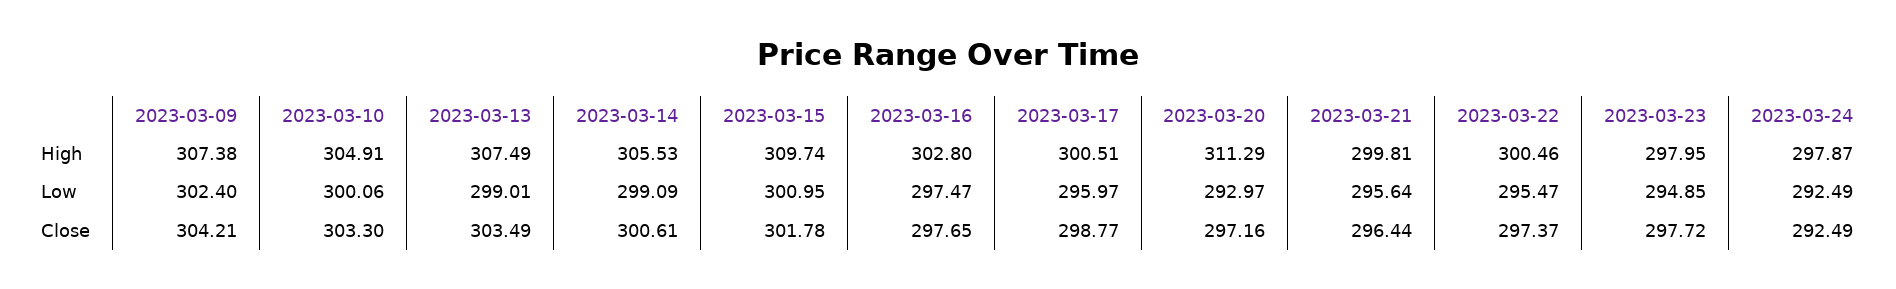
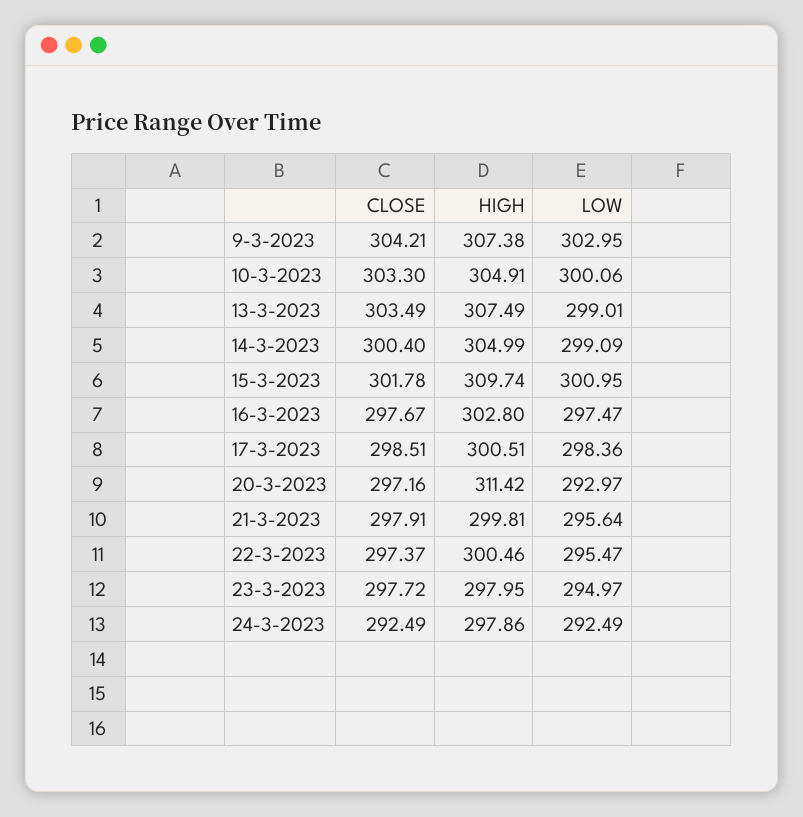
2023-03-14, High: 305.53 -> 304.99
2023-03-20, High: 311.29 -> 311.42
2023-03-24, High: 297.87 -> 297.86
2023-03-09, Low: 302.4 -> 302.95
2023-03-17, Low: 295.97 -> 298.36
2023-03-23, Low: 294.85 -> 294.97
2023-03-14, Close: 300.61 -> 300.4
2023-03-16, Close: 297.65 -> 297.67
2023-03-17, Close: 298.77 -> 298.51
2023-03-21, Close: 296.44 -> 297.91

